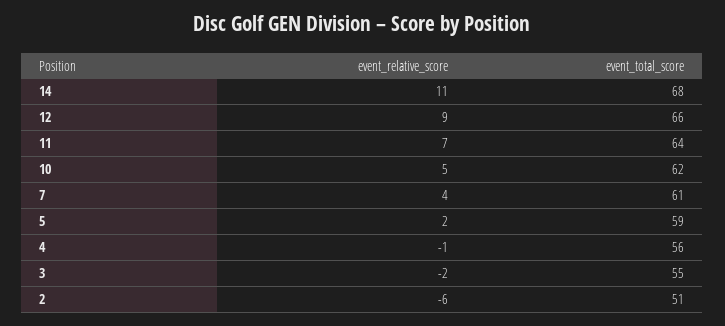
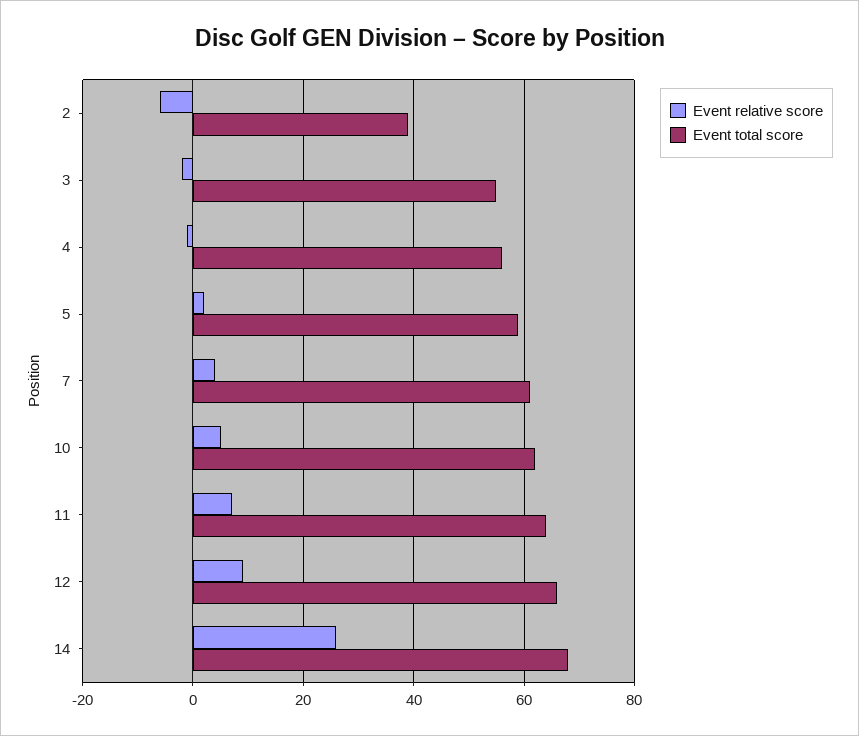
event_relative_score, 14: 11 -> 25
event_total_score, 2: 51 -> 40

